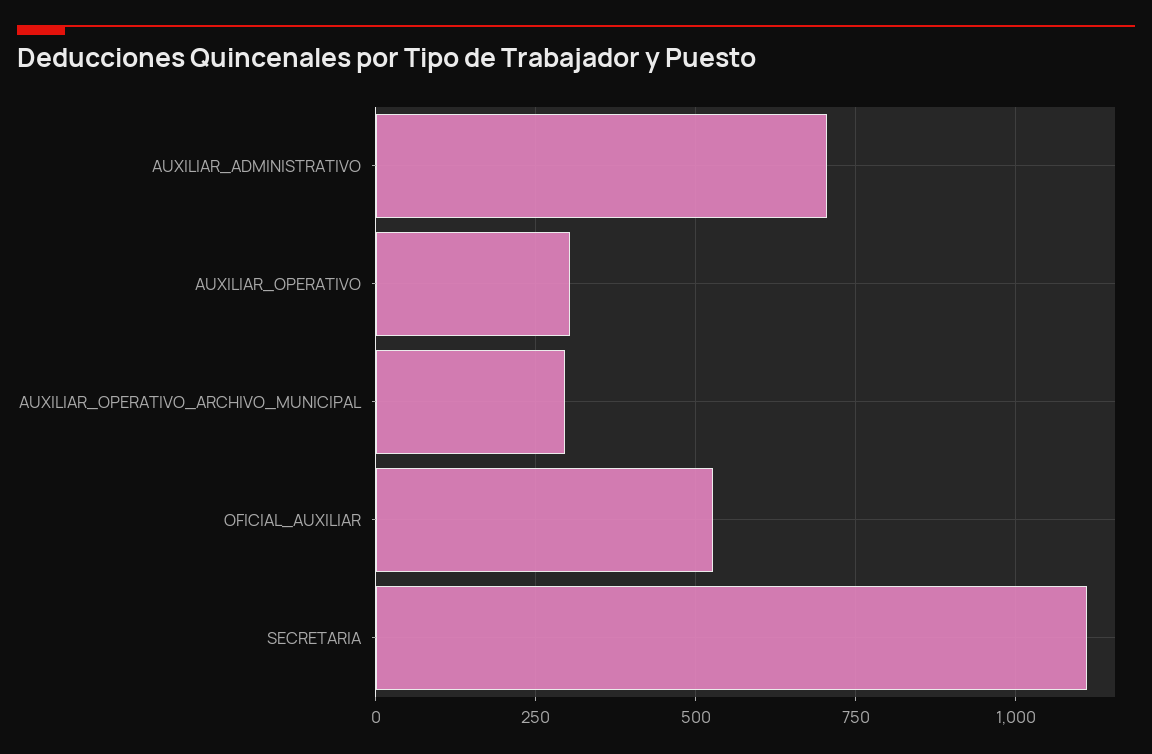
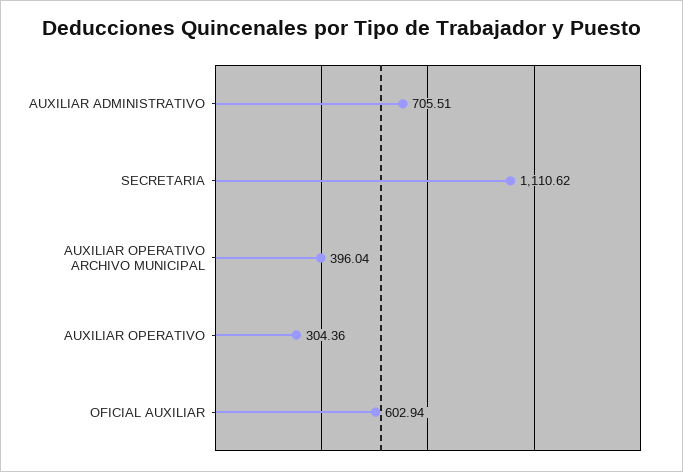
AUXILIAR_OPERATIVO_ARCHIVO_MUNICIPAL: 300 -> 396.04
OFICIAL_AUXILIAR: 525 -> 602.94

